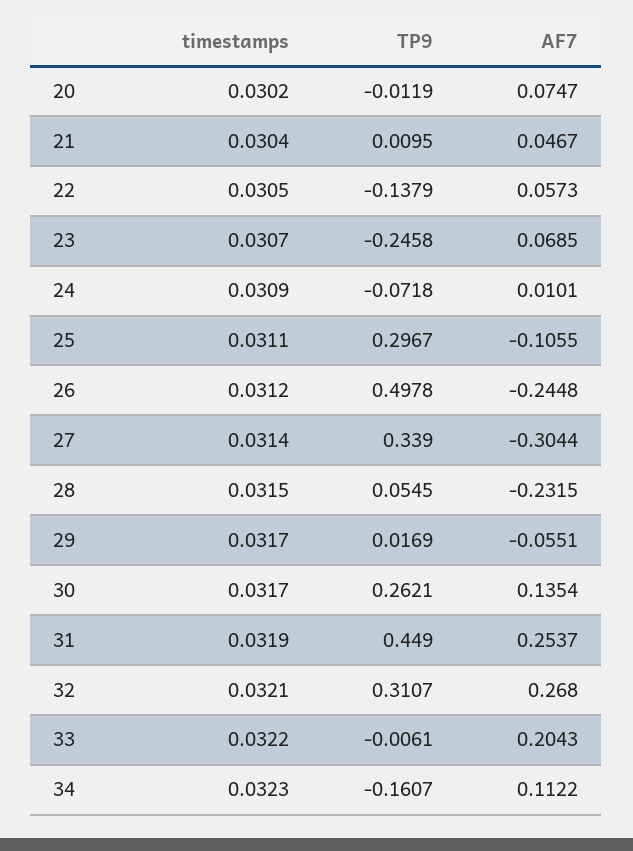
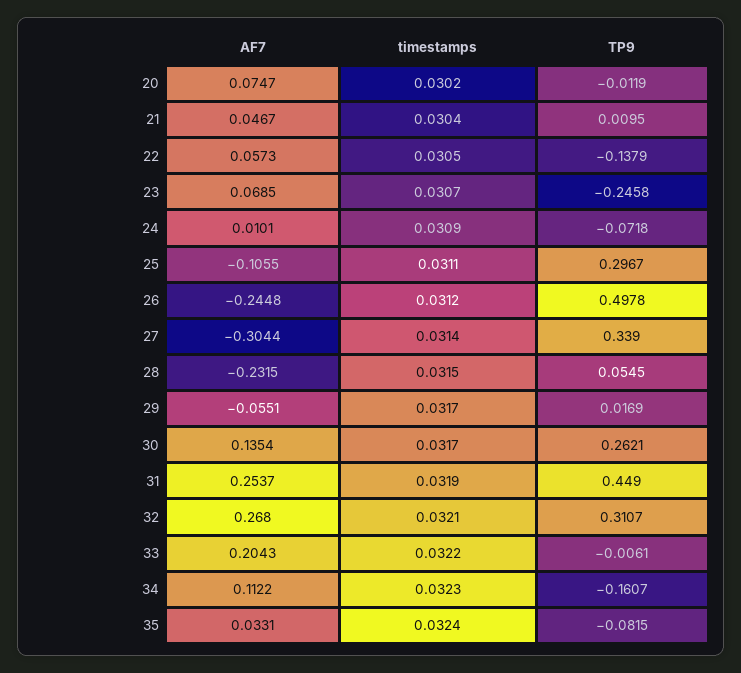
AF7, 35: none -> 0.0331
timestamps, 35: none -> 0.0324
TP9, 35: none -> -0.0815

